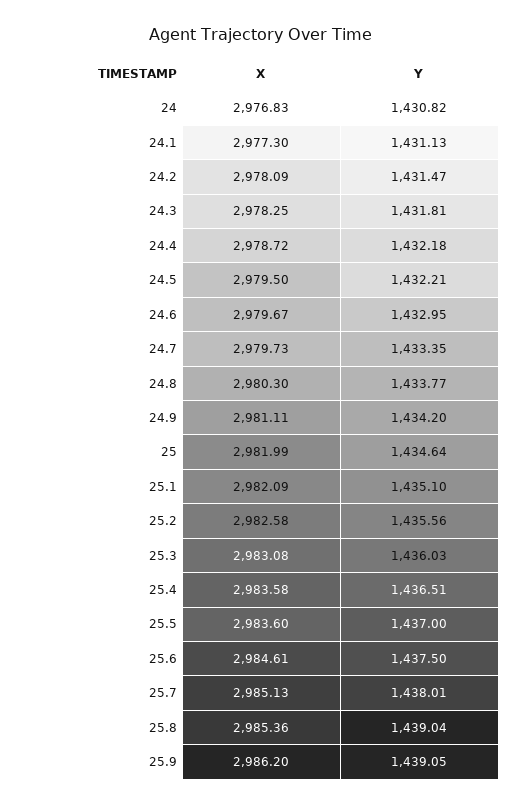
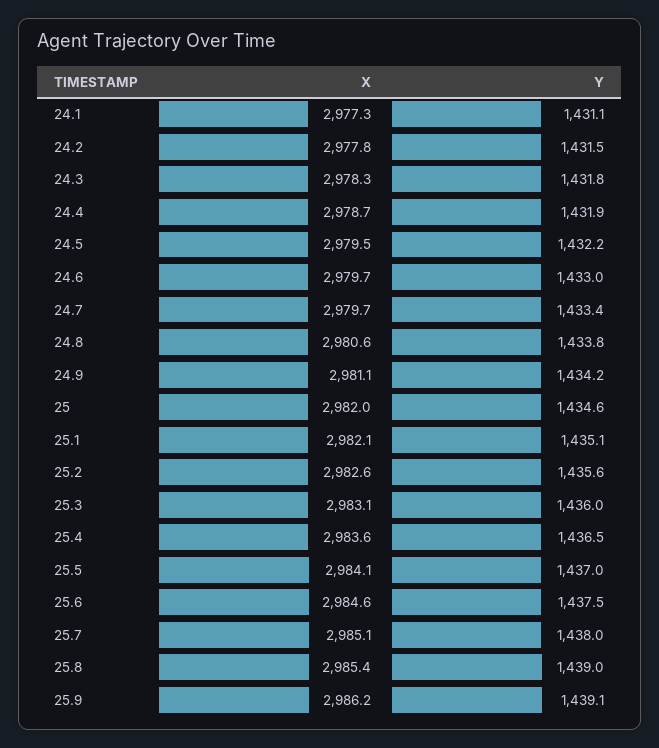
X, 24: 2976.83 -> none
Y, 24: 1430.82 -> none
X, 24.2: 2978.09 -> 2977.8
Y, 24.4: 1432.18 -> 1431.9
X, 24.8: 2980.3 -> 2980.6
X, 25.5: 2983.6 -> 2984.1

